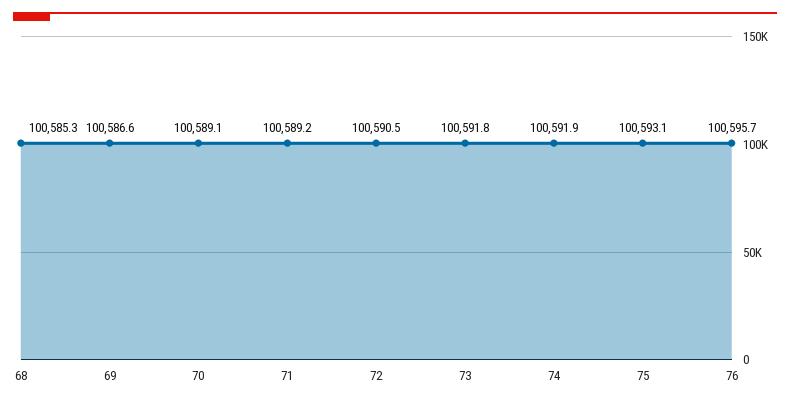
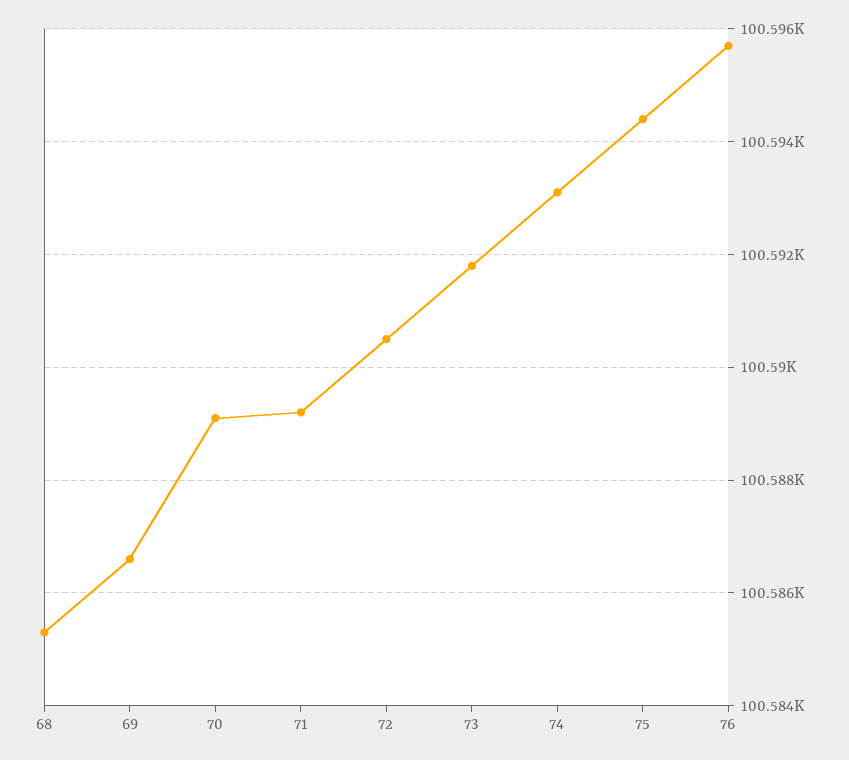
74: 100591.9 -> 100593
75: 100593.1 -> 100594.5

